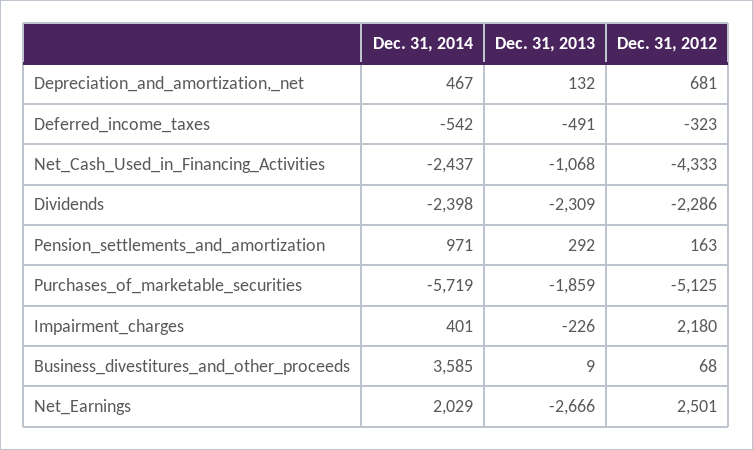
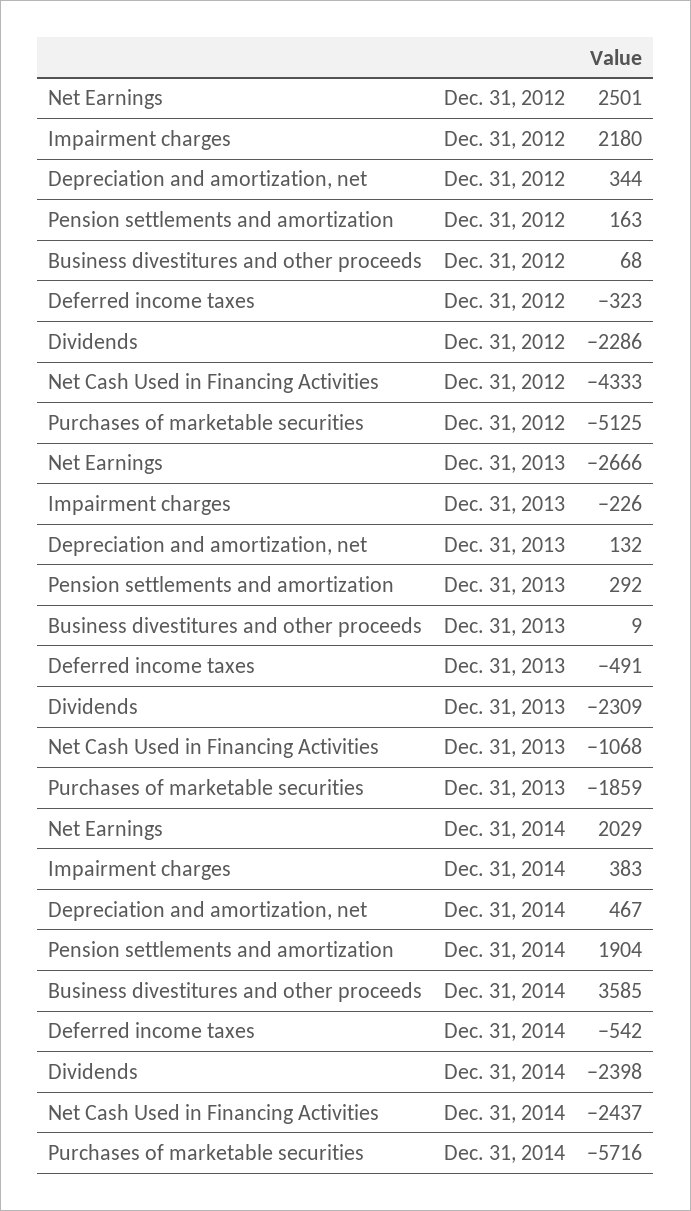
Dec. 31, 2012, Depreciation_and_amortization,_net: 681 -> 344
Dec. 31, 2014, Pension_settlements_and_amortization: 971 -> 1904
Dec. 31, 2014, Purchases_of_marketable_securities: -5719 -> -5716
Dec. 31, 2014, Impairment_charges: 401 -> 383

